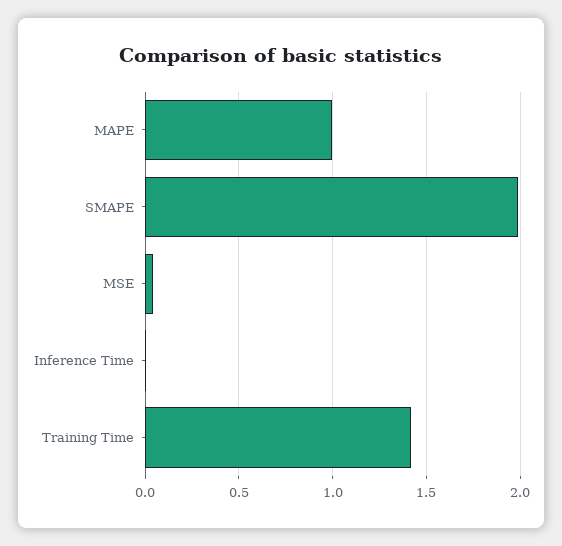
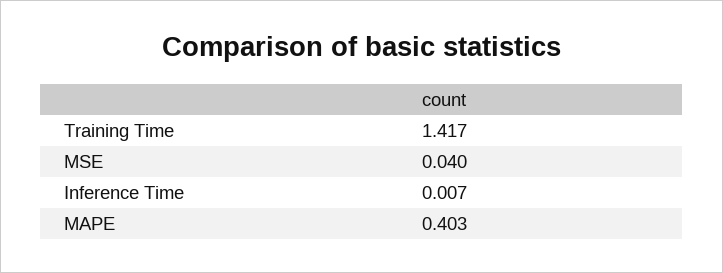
MAPE: 1 -> 0.403
SMAPE: 2 -> none

